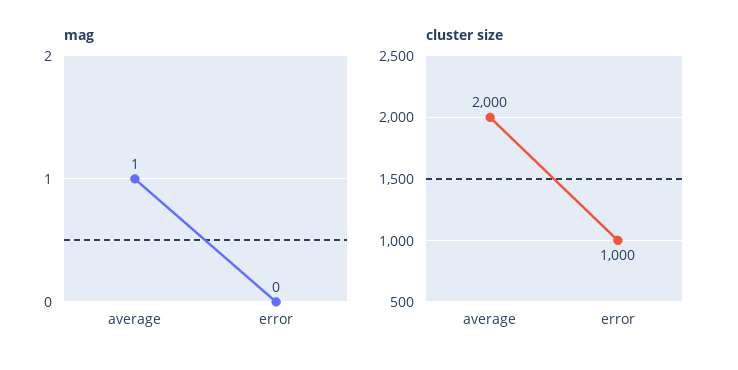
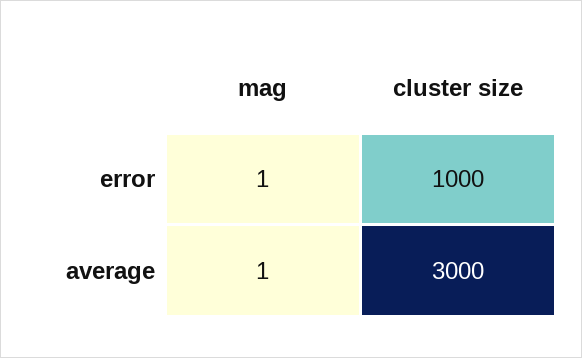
mag, error: 0 -> 1
cluster size, average: 2000 -> 3000

